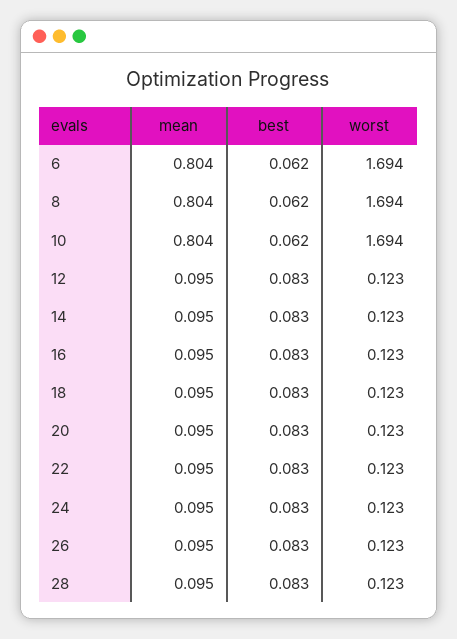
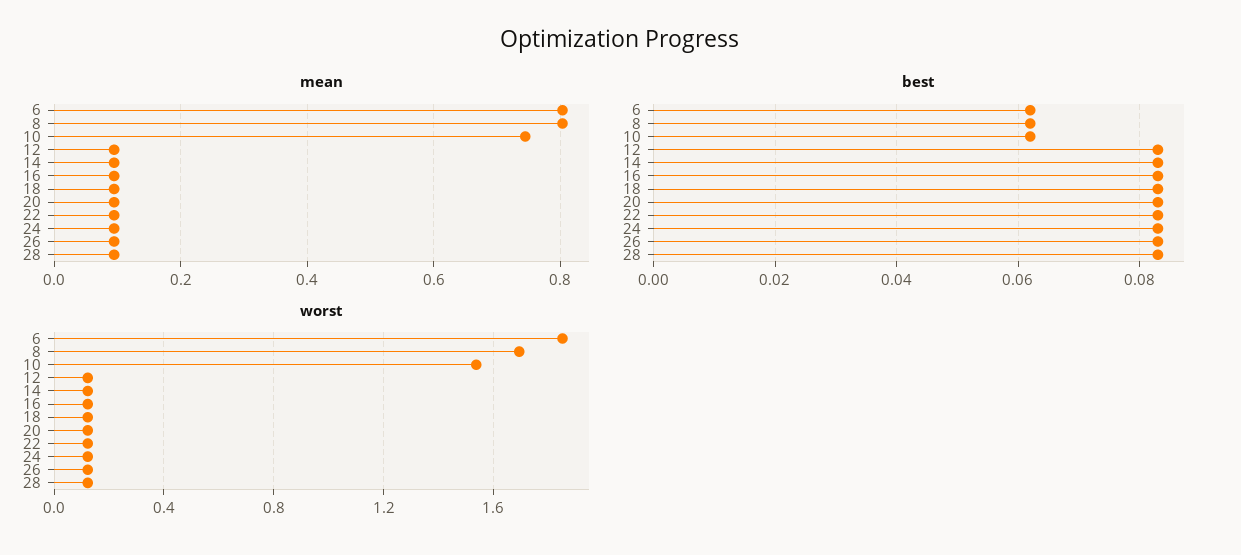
worst, 6: 1.694 -> 1.85
mean, 10: 0.804 -> 0.74
worst, 10: 1.694 -> 1.55

